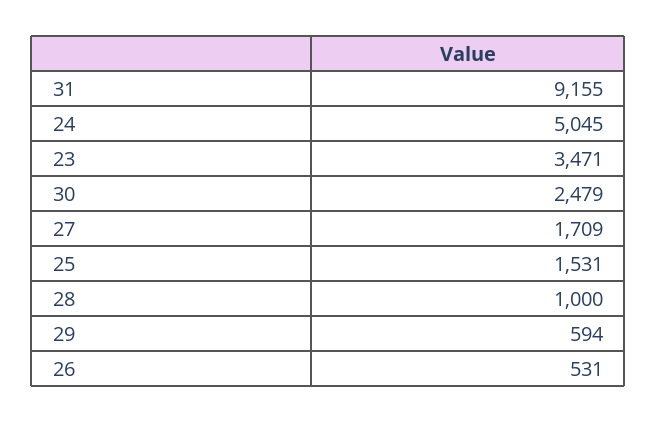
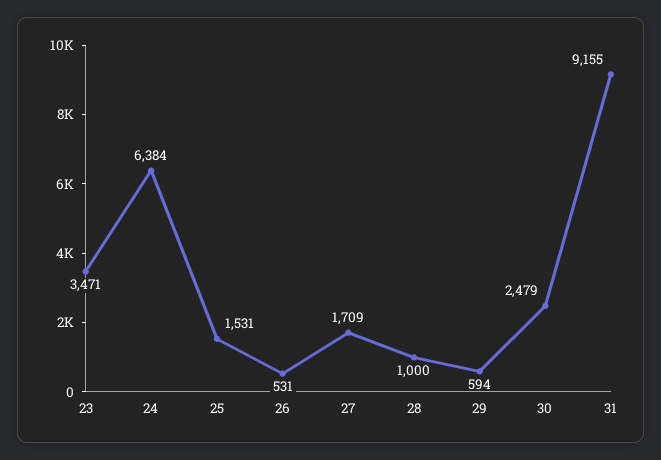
24: 5045 -> 6384

